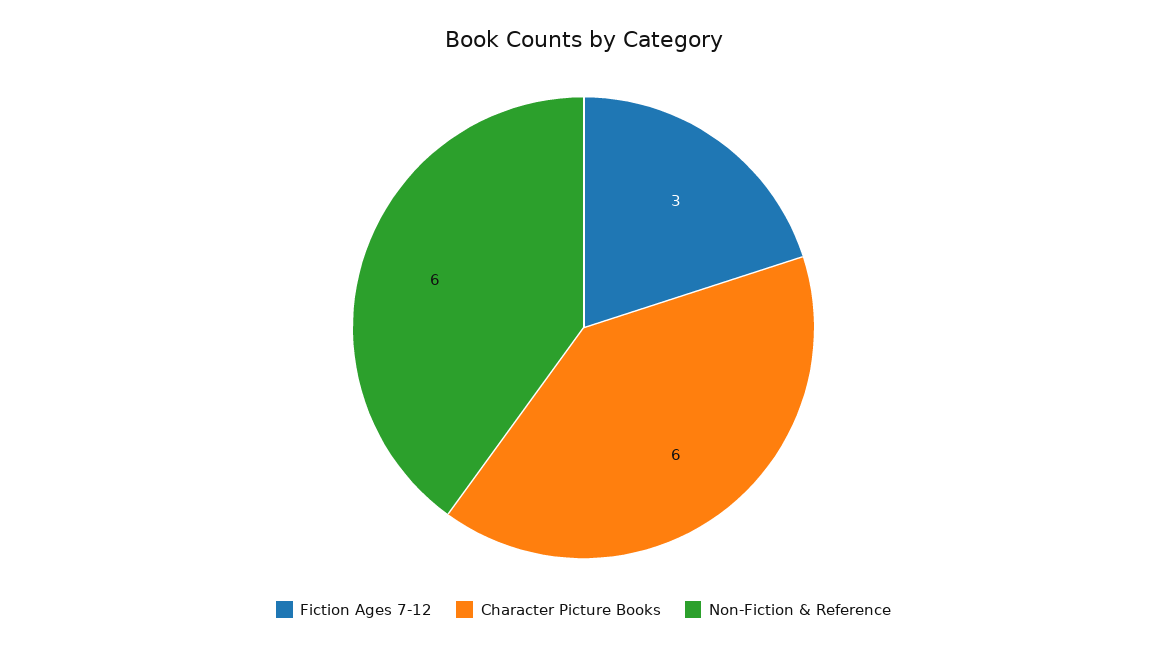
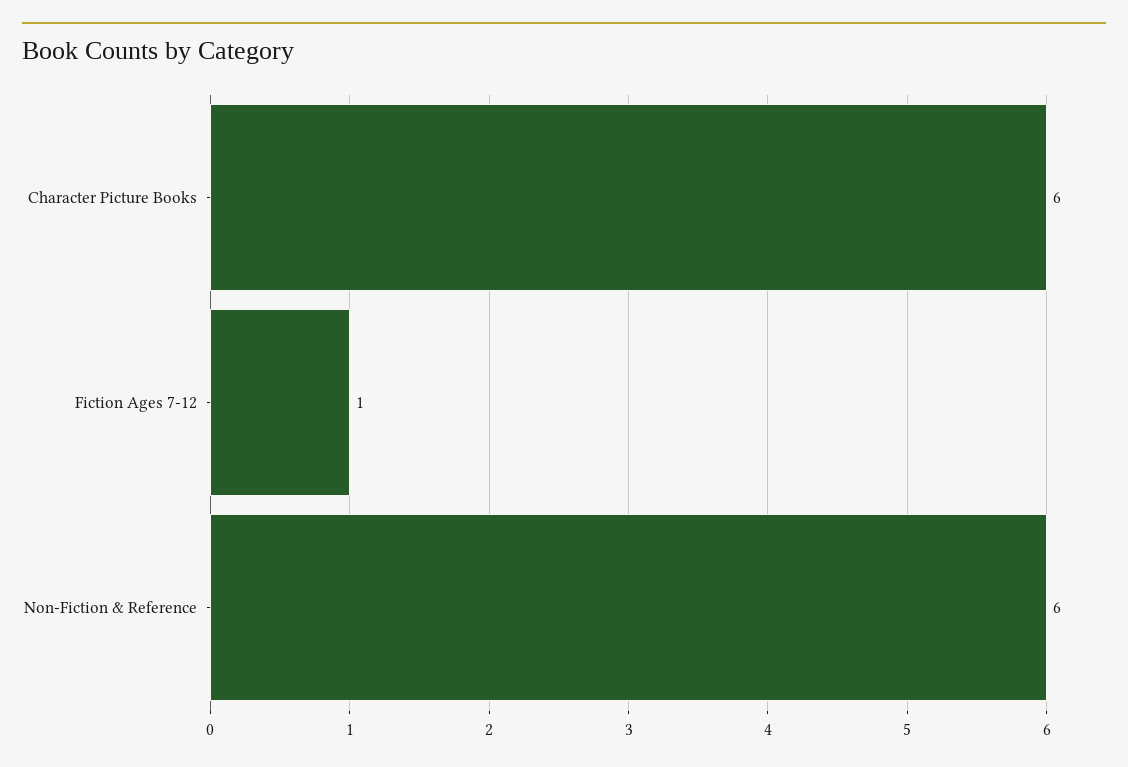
Fiction Ages 7-12: 3 -> 1

